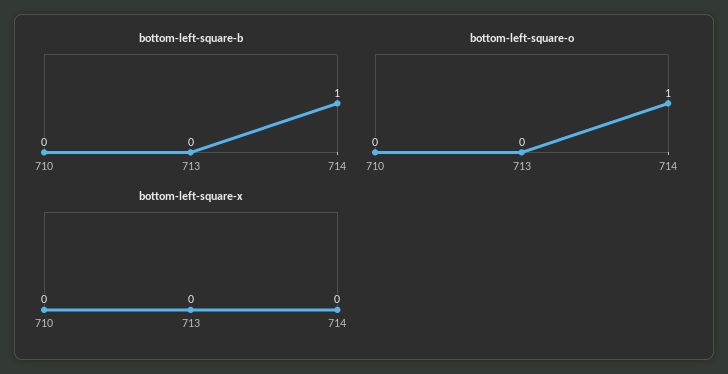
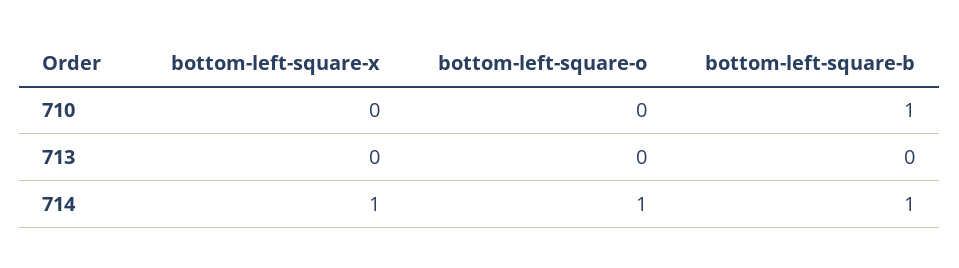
bottom-left-square-b, 710: 0 -> 1
bottom-left-square-x, 714: 0 -> 1

